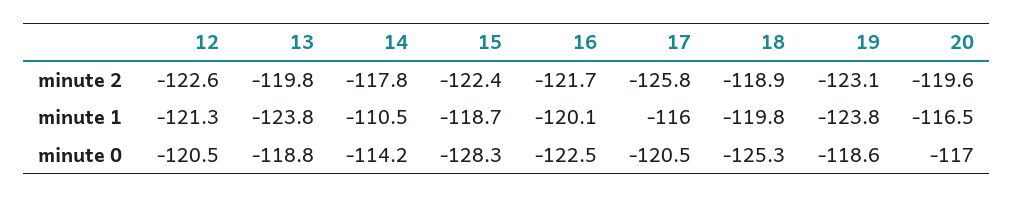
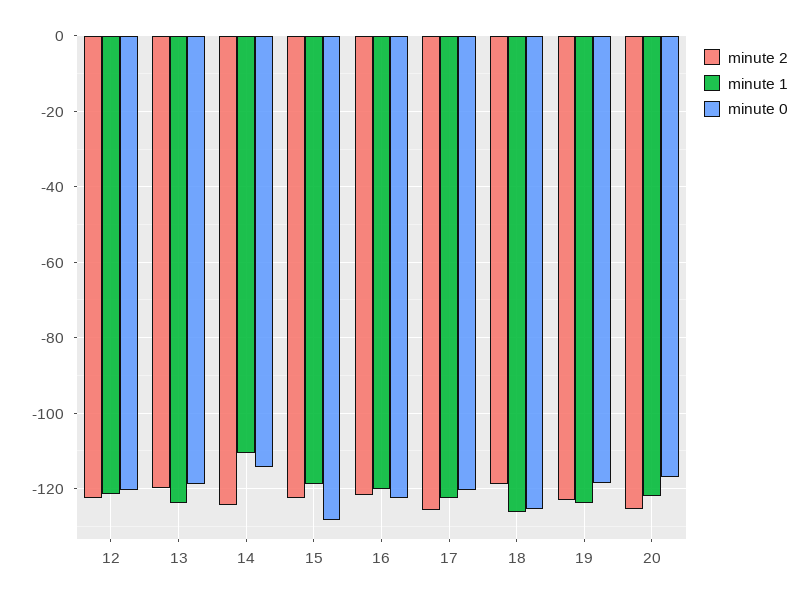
minute 2, 14: -117.8 -> -124
minute 2, 20: -119.6 -> -126
minute 1, 17: -116 -> -122
minute 1, 18: -119.8 -> -126
minute 1, 20: -116.5 -> -122

